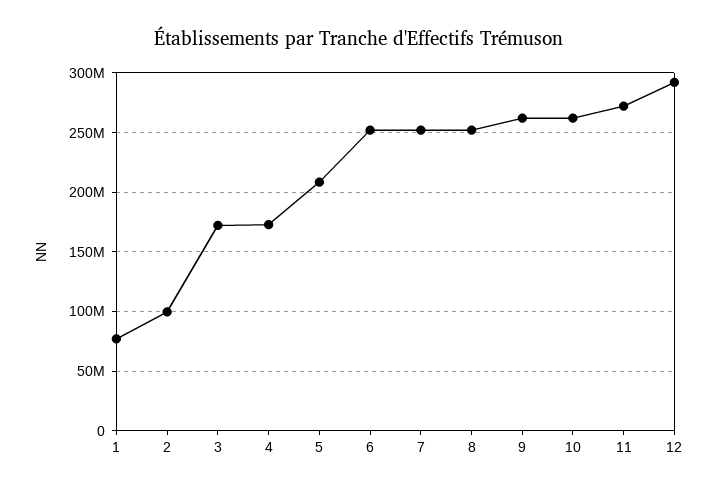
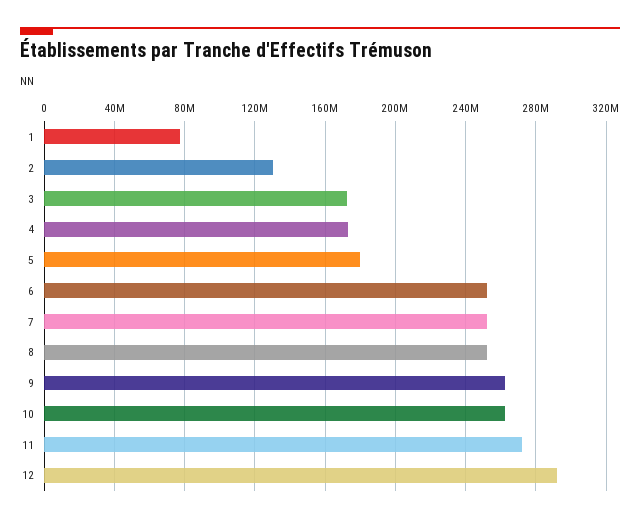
2: 100000000 -> 130000000
5: 210000000 -> 180000000

